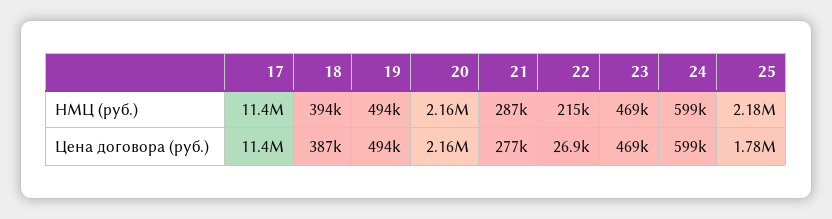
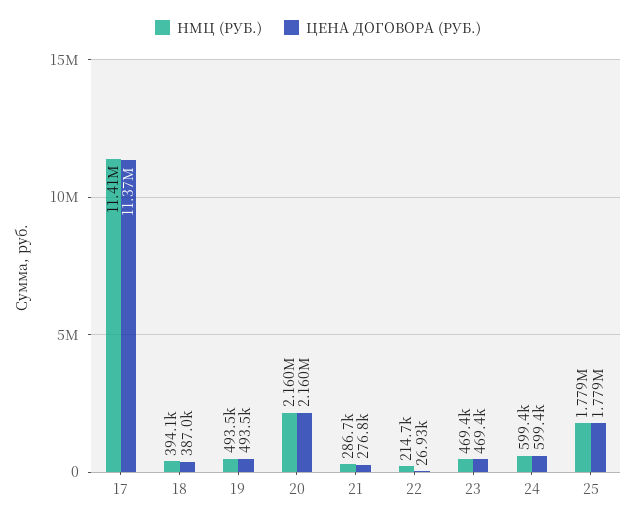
НМЦ (руб.), 25: 2180000 -> 1779000

